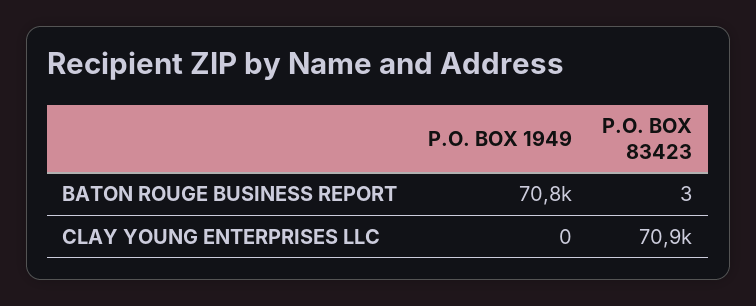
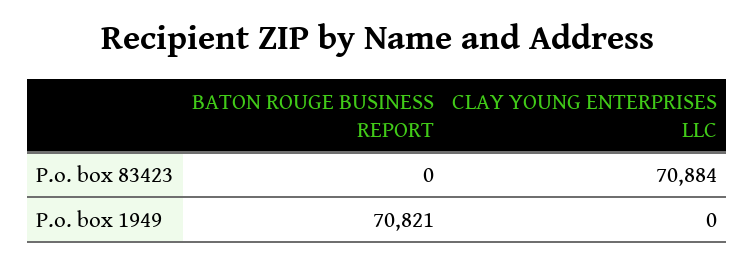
P.O. BOX 83423, BATON ROUGE BUSINESS REPORT: 3 -> 0

